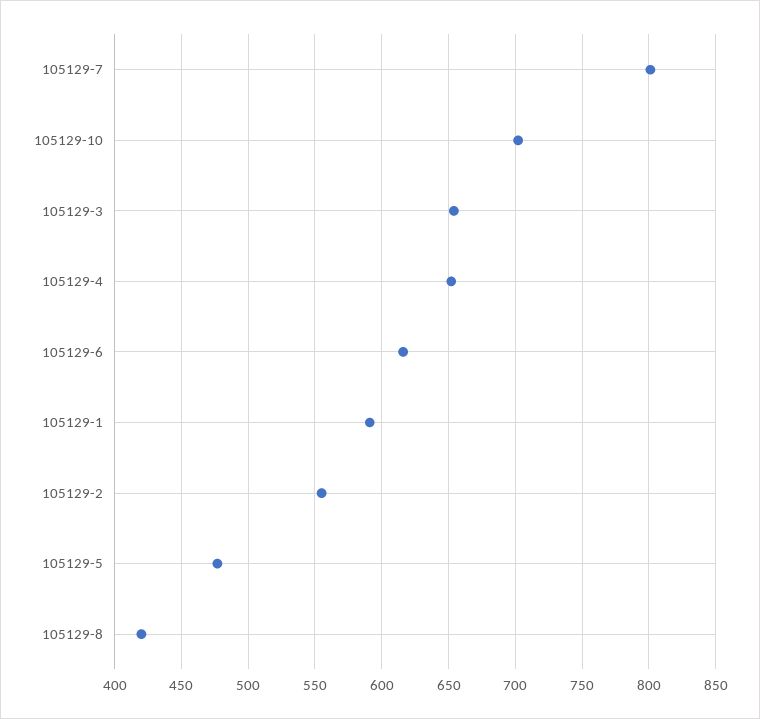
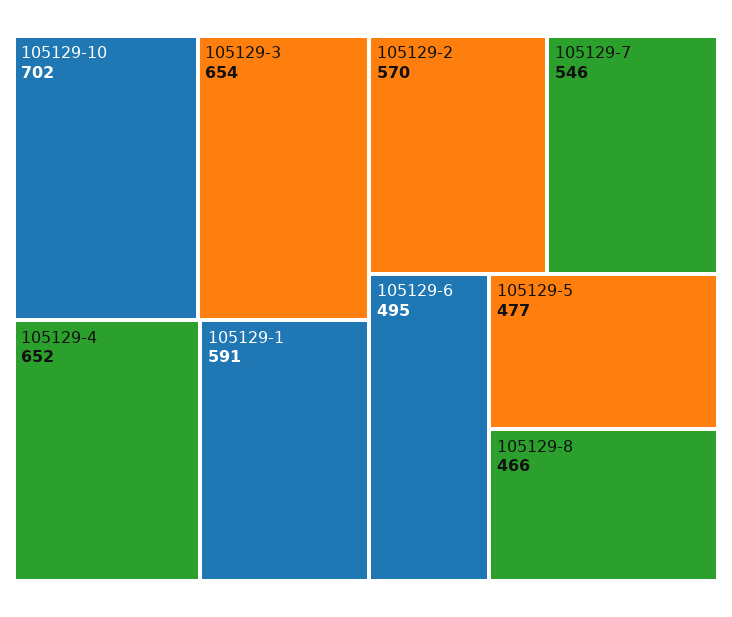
105129-7: 800 -> 546
105129-6: 615 -> 495
105129-2: 555 -> 570
105129-8: 420 -> 466

